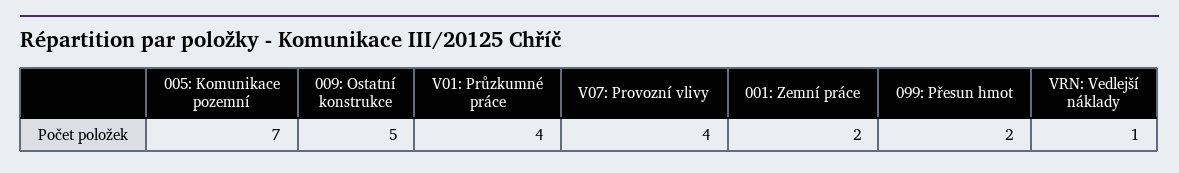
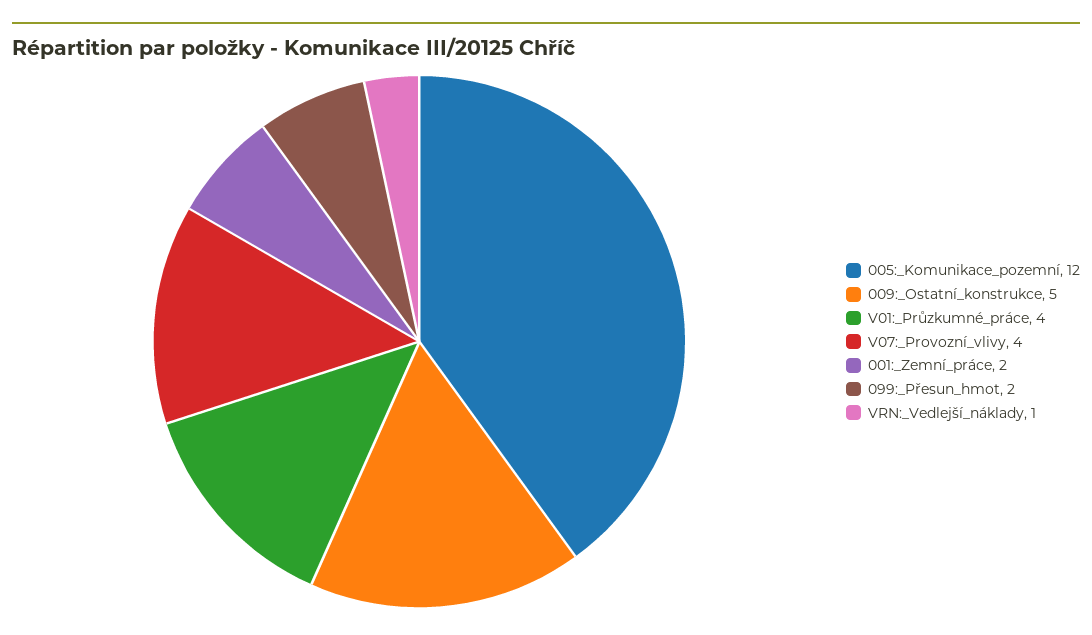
005: Komunikace pozemní: 7 -> 12

